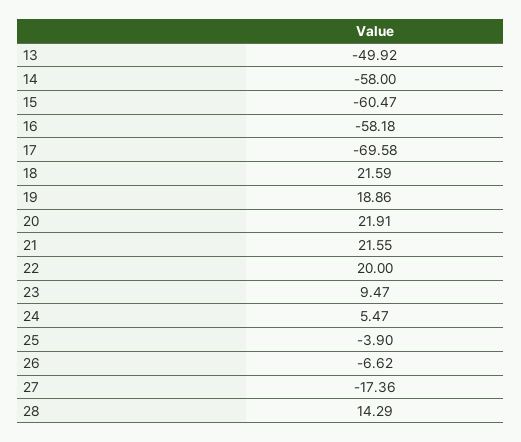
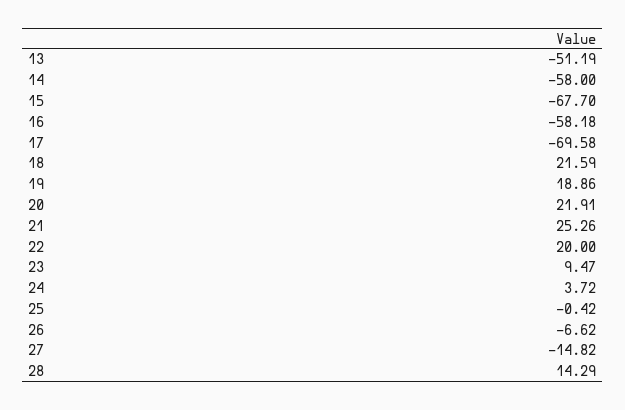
13: -49.92 -> -51.19
15: -60.47 -> -67.7
21: 21.55 -> 25.26
24: 5.47 -> 3.72
25: -3.9 -> -0.42
27: -17.36 -> -14.82

